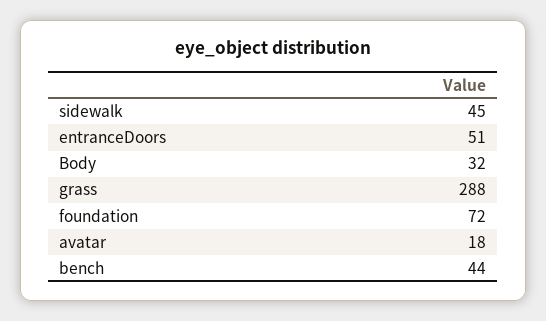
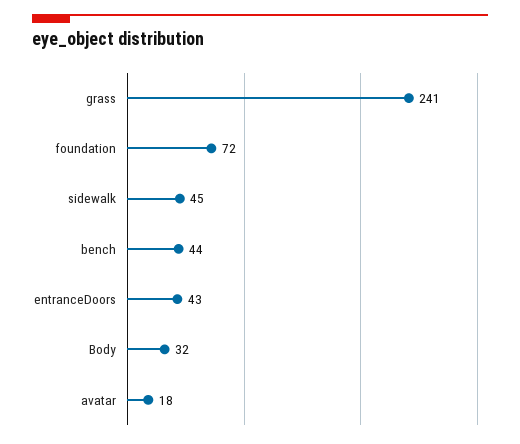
entranceDoors: 51 -> 43
grass: 288 -> 241

